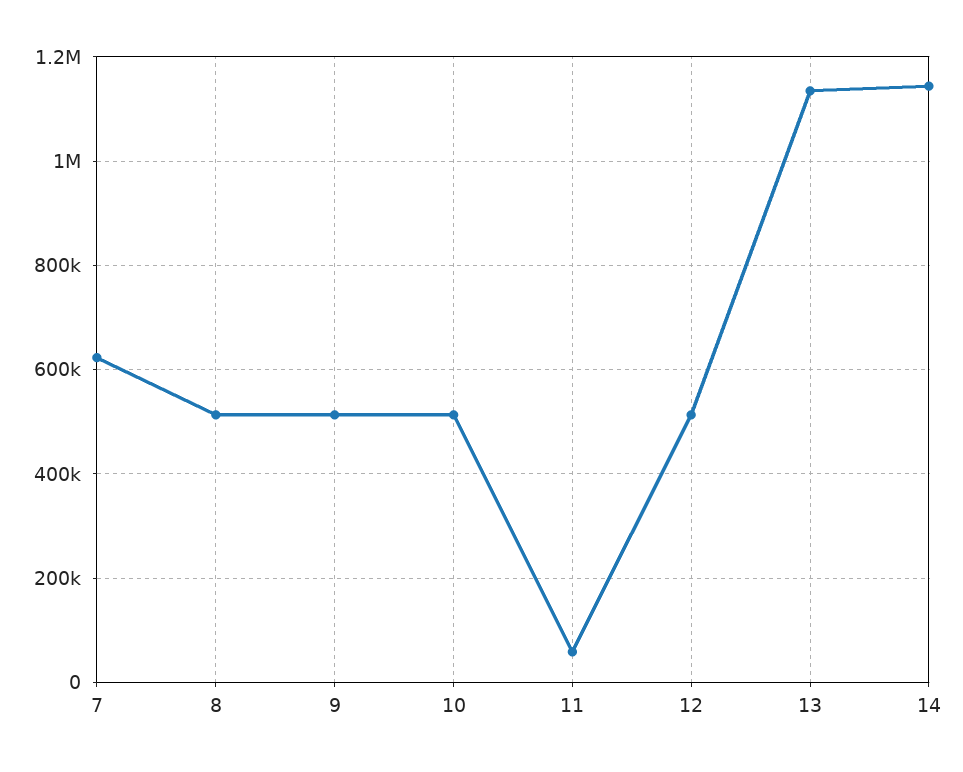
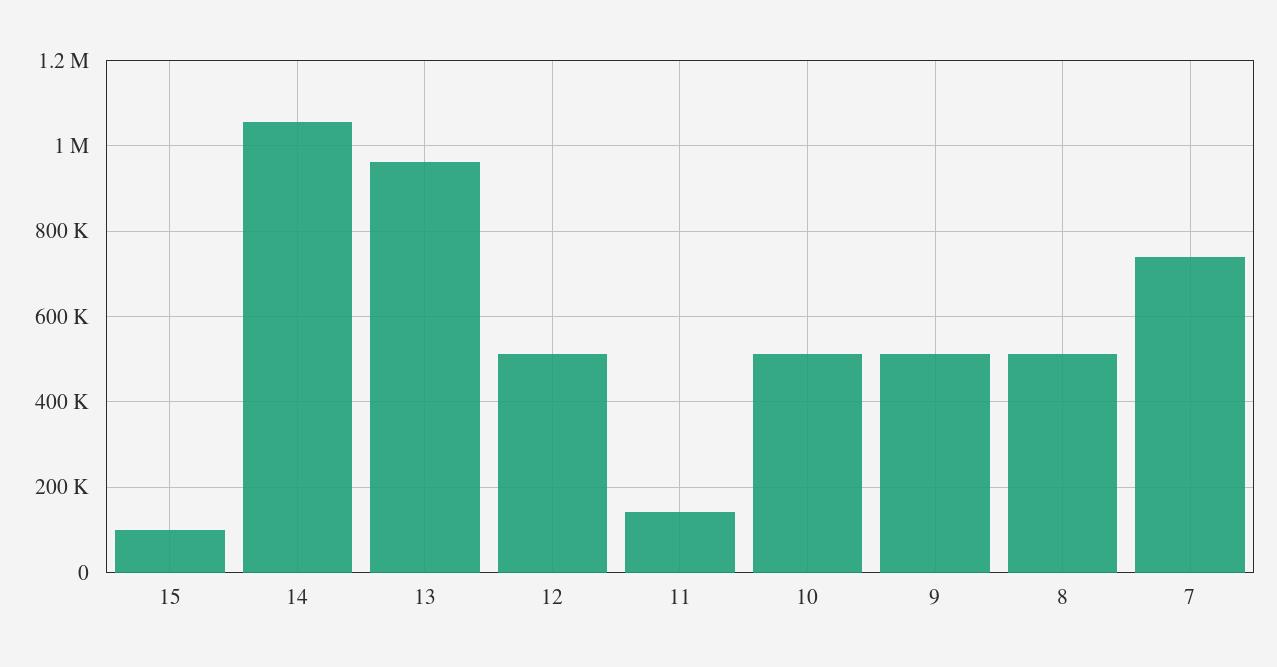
7: 620000 -> 740000
11: 60000 -> 140000
13: 1140000 -> 960000
14: 1140000 -> 1060000
15: none -> 100000

